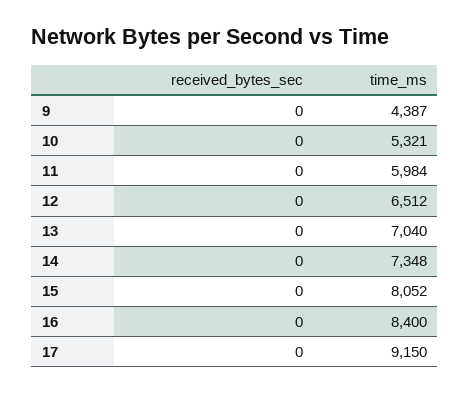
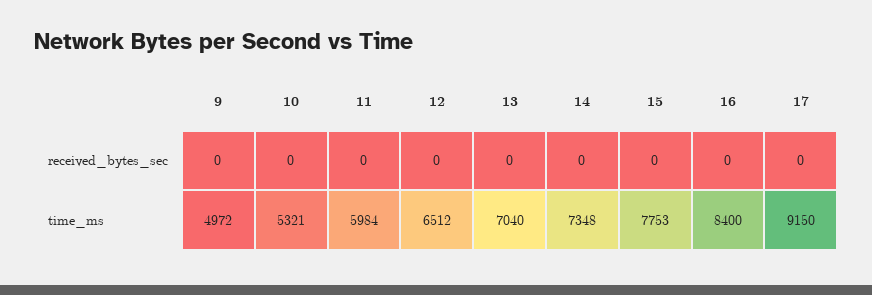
time_ms, 9: 4387 -> 4972
time_ms, 15: 8052 -> 7753

